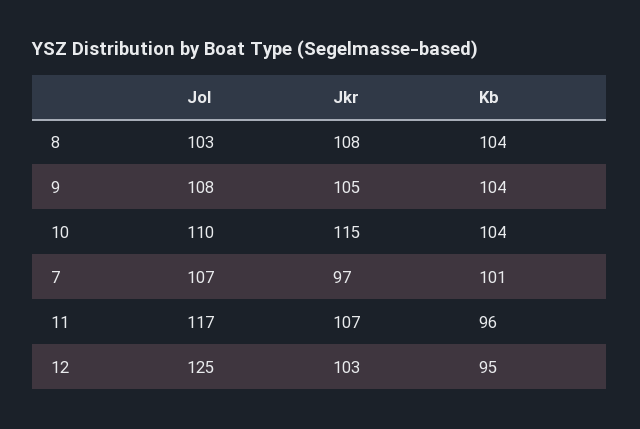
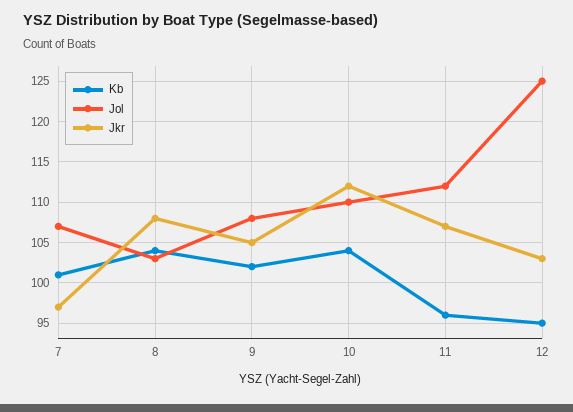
Kb, 9: 104 -> 102
Jkr, 10: 115 -> 112
Jol, 11: 117 -> 112

